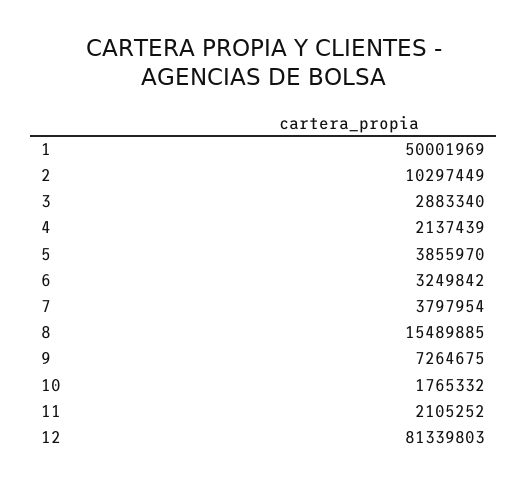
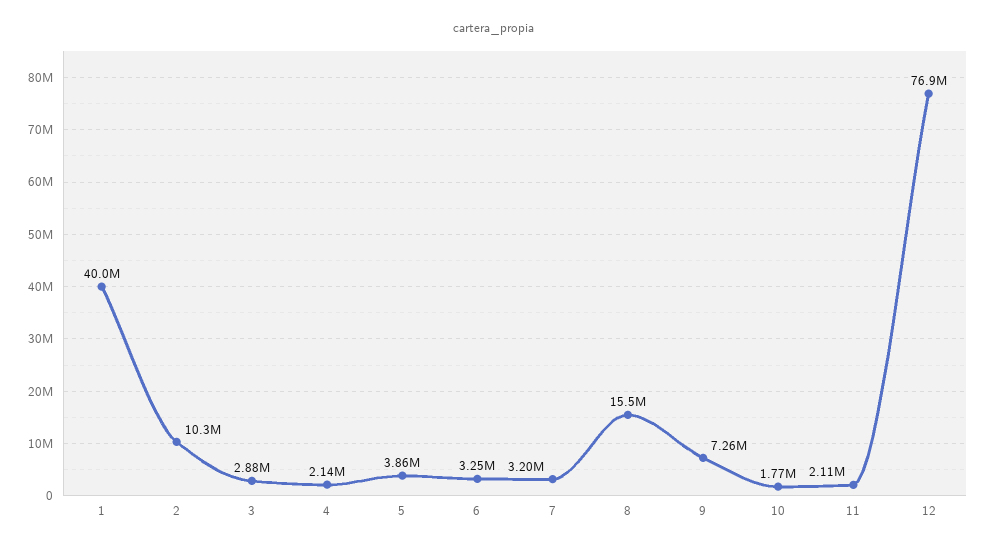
1: 50001969 -> 40000000
7: 3797954 -> 3200000
12: 81339803 -> 76900000

